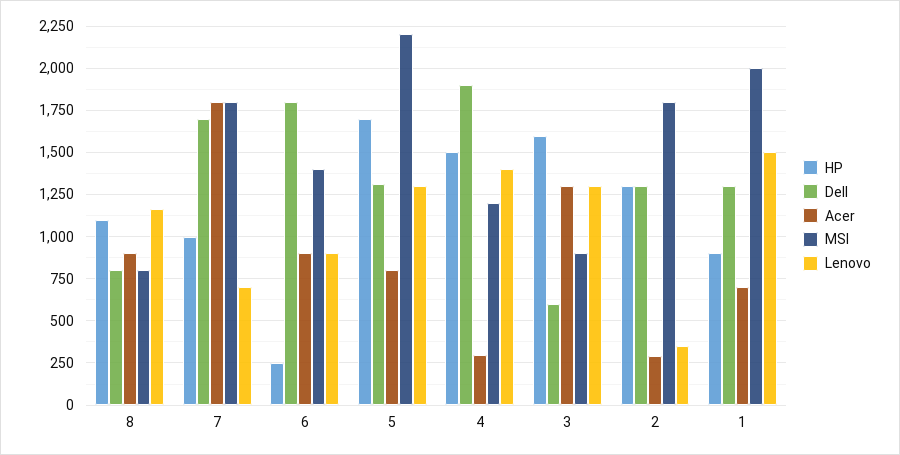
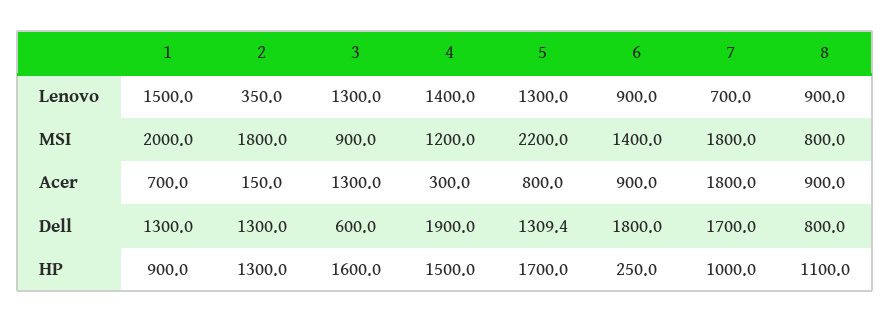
Lenovo, 8: 1150 -> 900
Acer, 2: 300 -> 150

